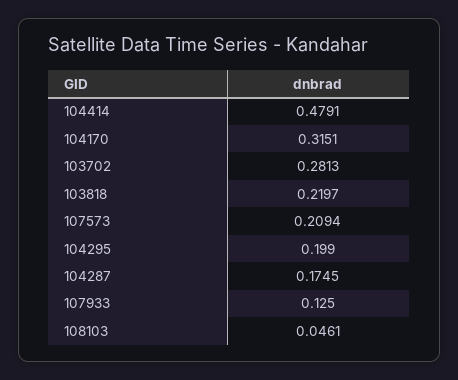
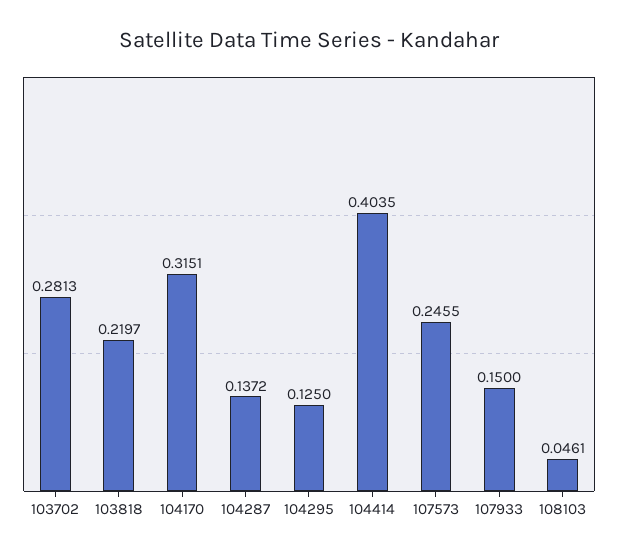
104414: 0.4791 -> 0.4035
107573: 0.2094 -> 0.2455
104295: 0.199 -> 0.125
104287: 0.1745 -> 0.1372
107933: 0.125 -> 0.15

